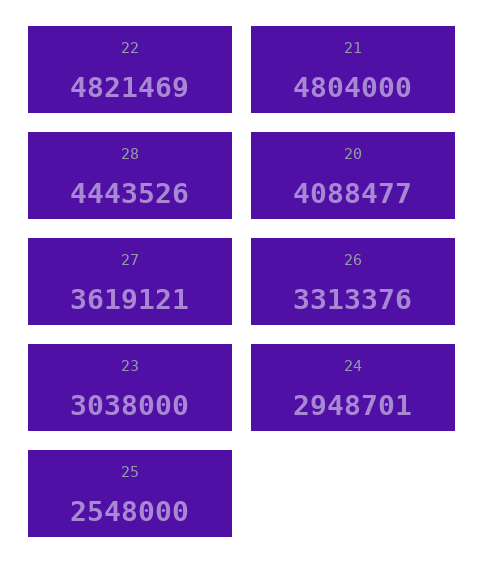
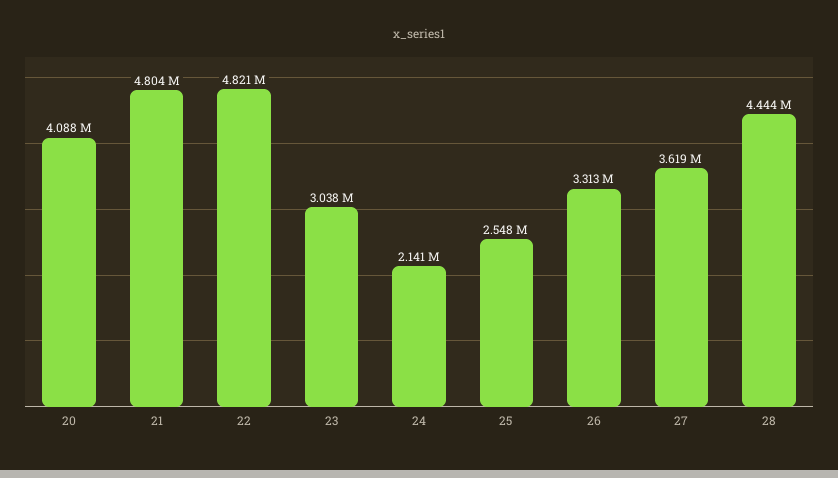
24: 2948701 -> 2141000

